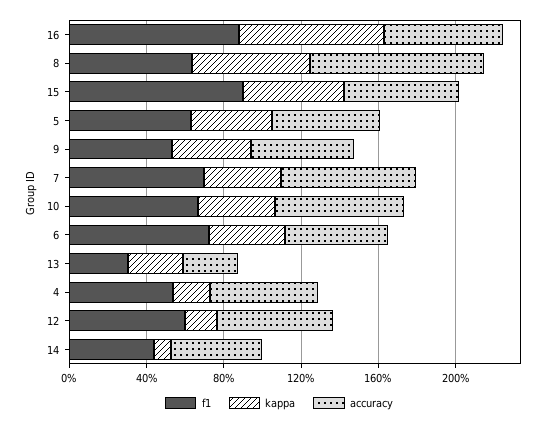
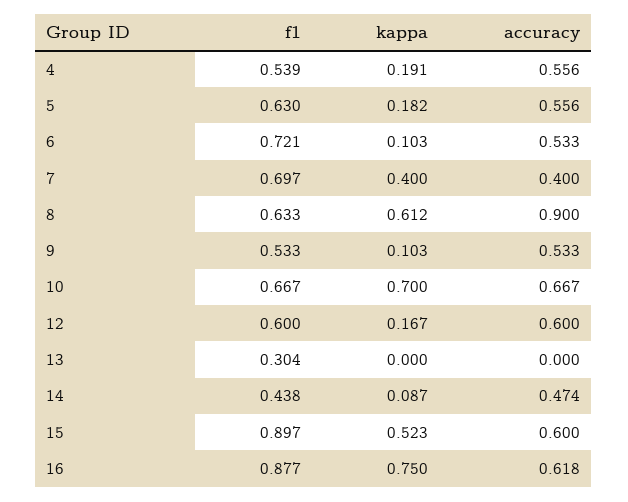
kappa, 5: 0.4 -> 0.182
kappa, 9: 0.4 -> 0.103
accuracy, 7: 0.7 -> 0.4
kappa, 10: 0.4 -> 0.7
kappa, 6: 0.4 -> 0.103
kappa, 13: 0.3 -> 0
accuracy, 13: 0.3 -> 0

